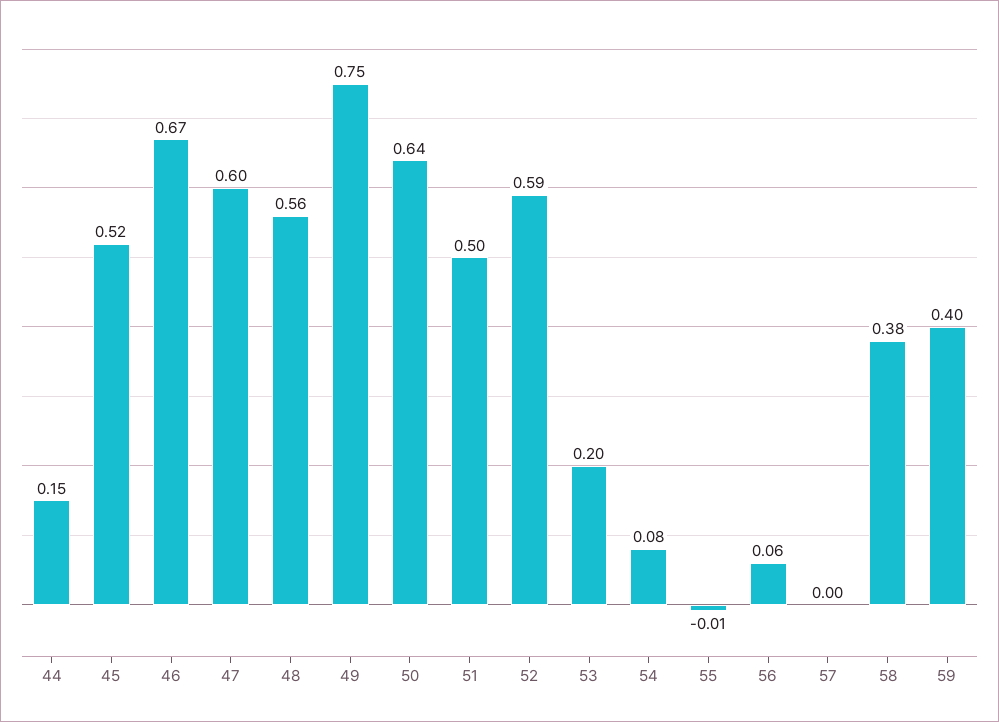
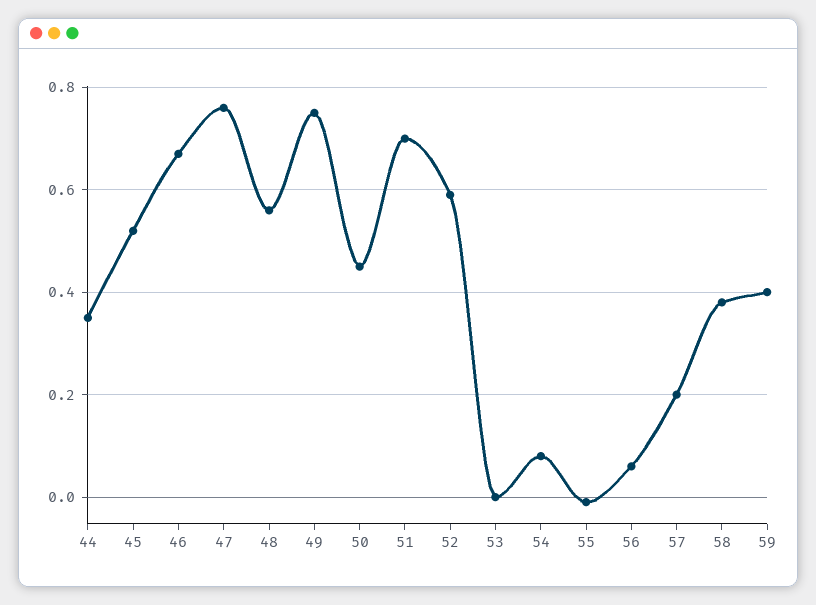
44: 0.15 -> 0.35
47: 0.6 -> 0.75
50: 0.64 -> 0.45
51: 0.5 -> 0.7
53: 0.2 -> 0
57: 0 -> 0.2

